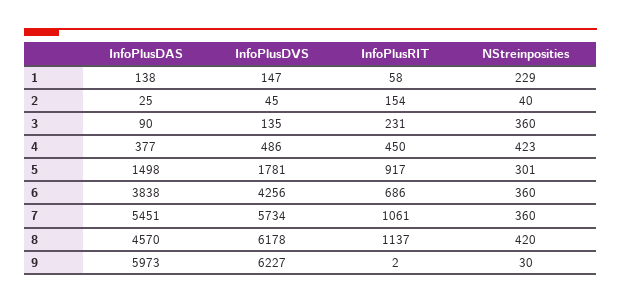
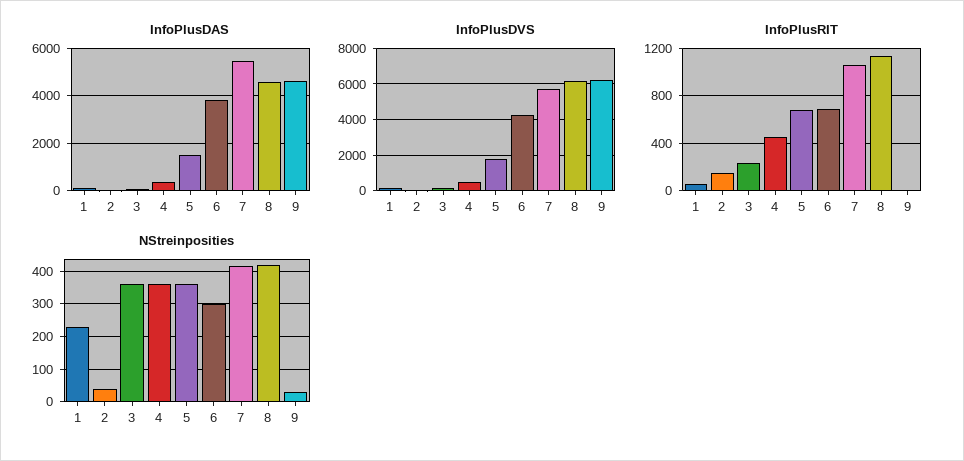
NStreinposities, 4: 423 -> 360
InfoPlusRIT, 5: 917 -> 700
NStreinposities, 5: 301 -> 360
NStreinposities, 6: 360 -> 300
NStreinposities, 7: 360 -> 420
InfoPlusDAS, 9: 5973 -> 4500

